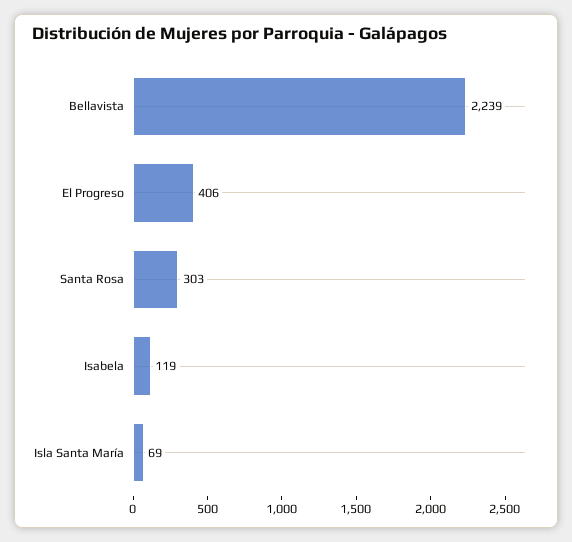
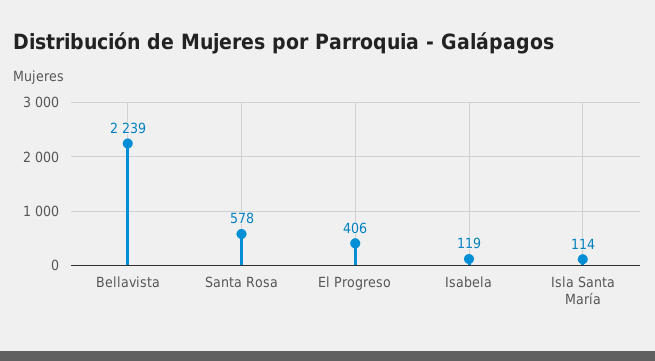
Santa Rosa: 303 -> 578
Isla Santa María: 69 -> 114

